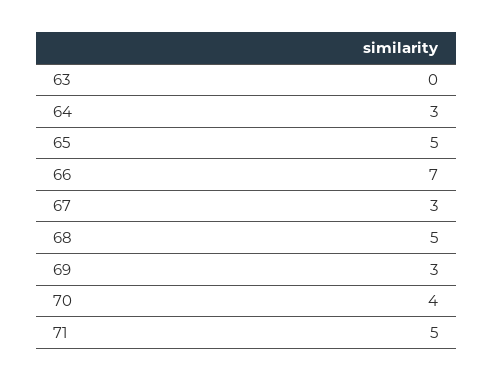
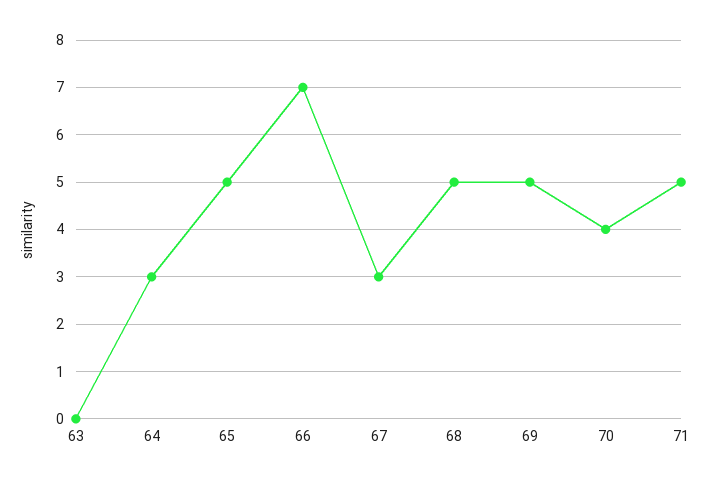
69: 3 -> 5

